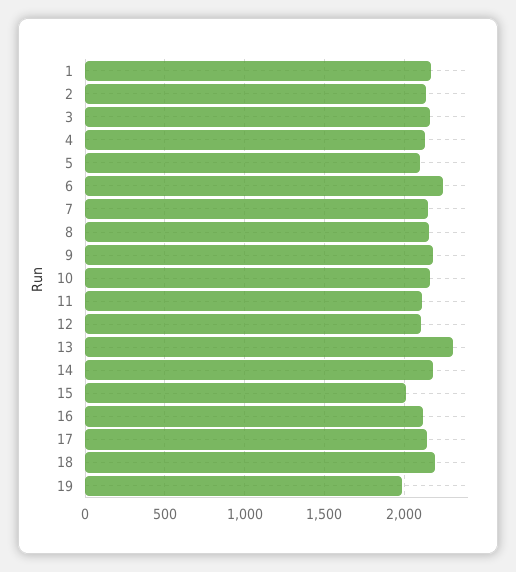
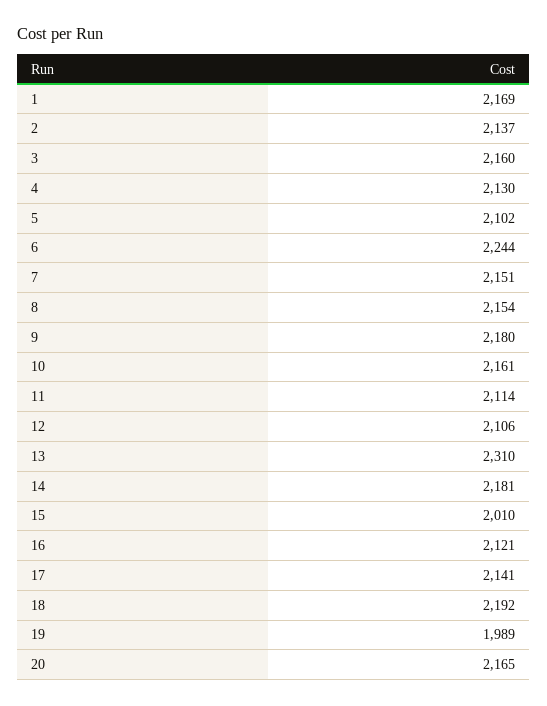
20: none -> 2165

